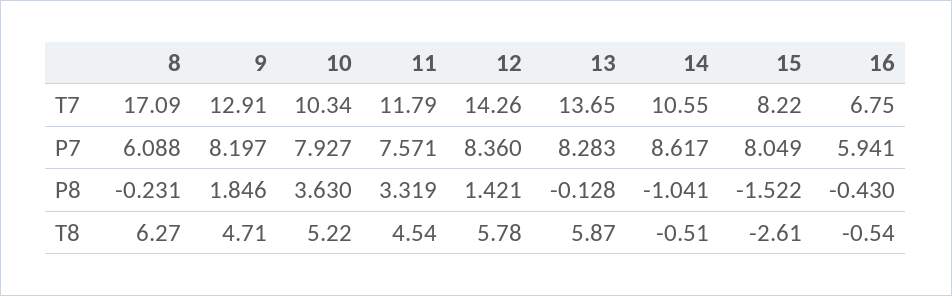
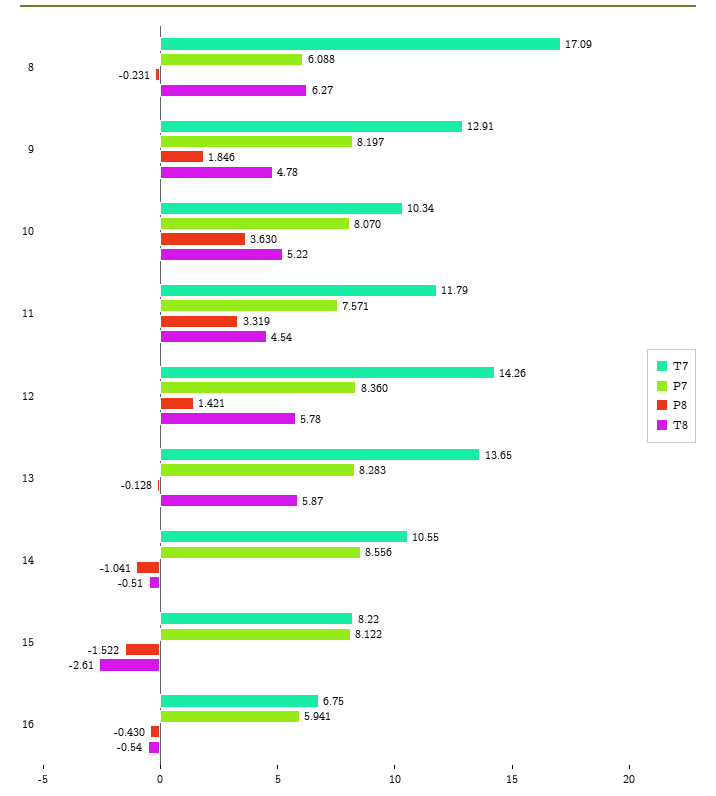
P7, 10: 7.927 -> 8.07
P7, 14: 8.617 -> 8.556
P7, 15: 8.049 -> 8.122
T8, 9: 4.71 -> 4.78

